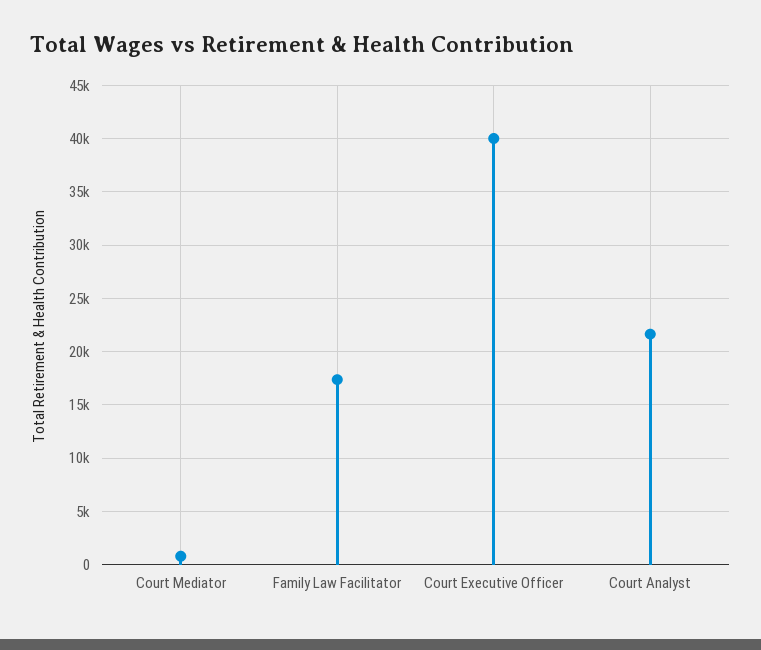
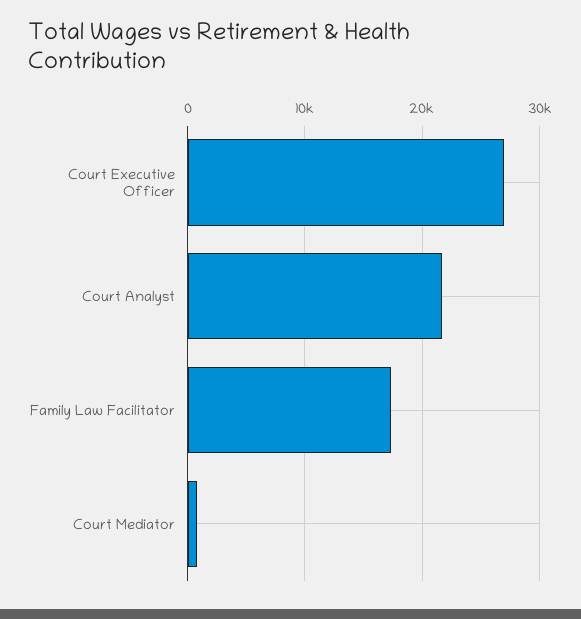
Court Executive Officer: 40000 -> 27000

